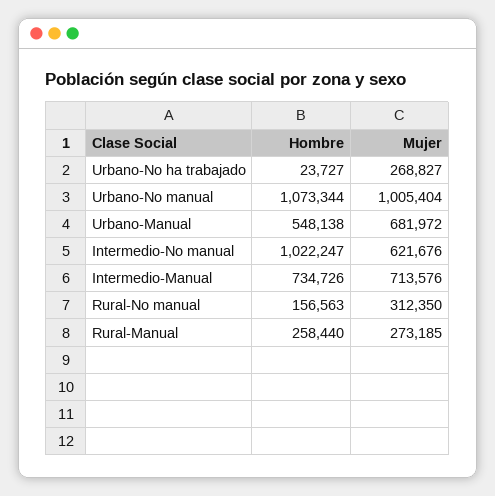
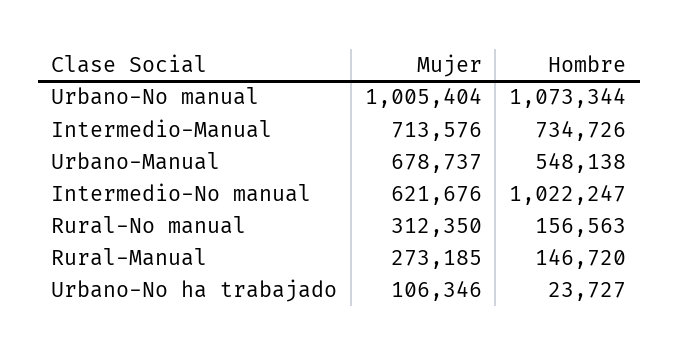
Mujer, Urbano-No ha trabajado: 268827 -> 106346
Mujer, Urbano-Manual: 681972 -> 678737
Hombre, Rural-Manual: 258440 -> 146720

